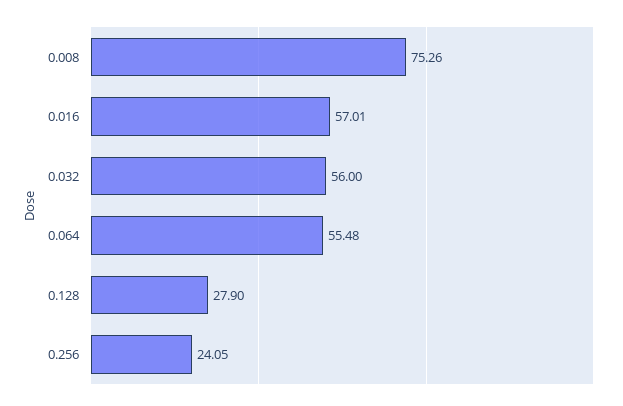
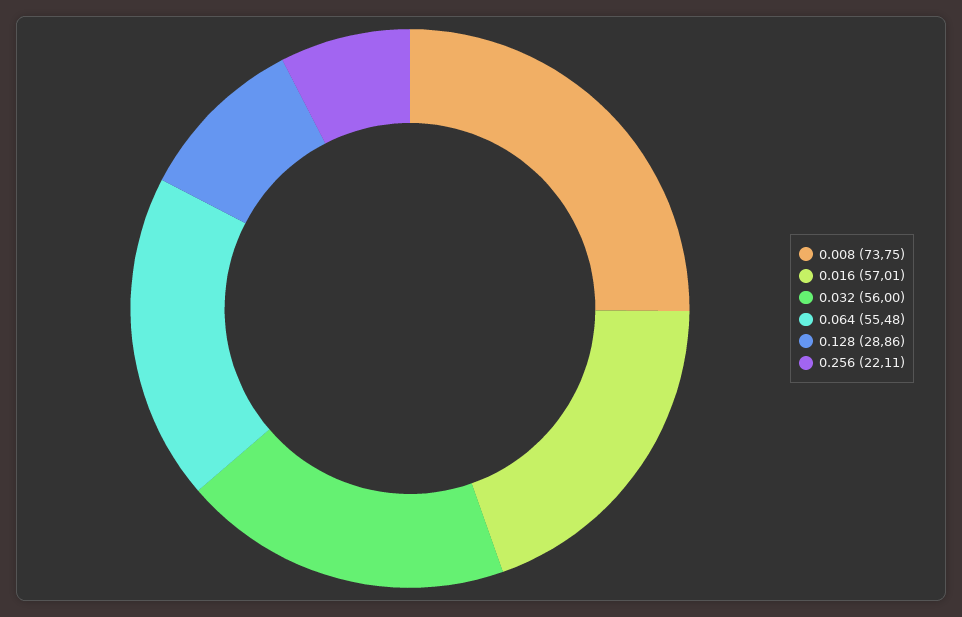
0.008: 75.26 -> 73.75
0.128: 27.9 -> 28.86
0.256: 24.05 -> 22.11

